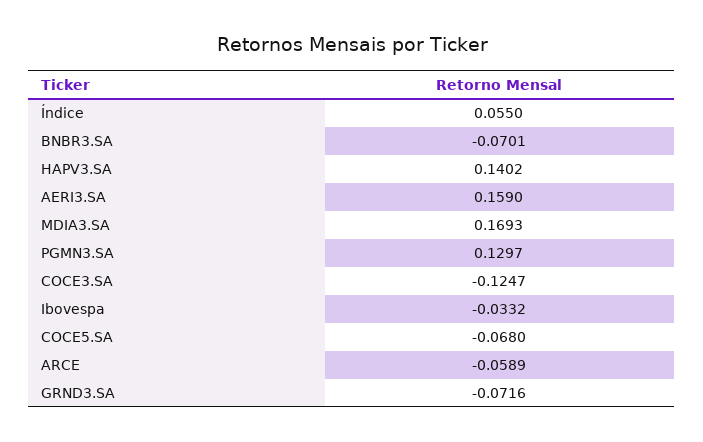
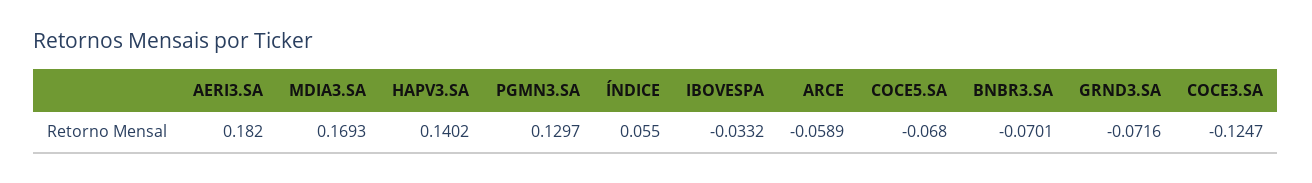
AERI3.SA: 0.159 -> 0.182

